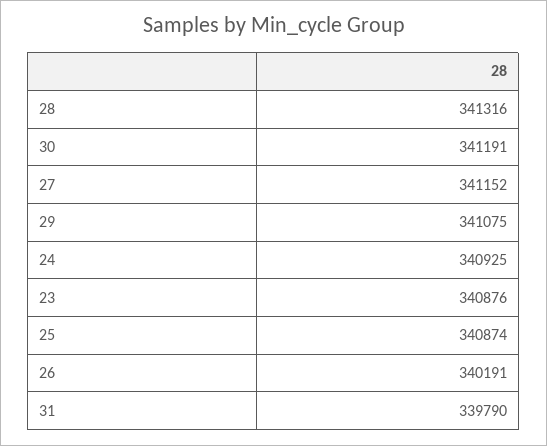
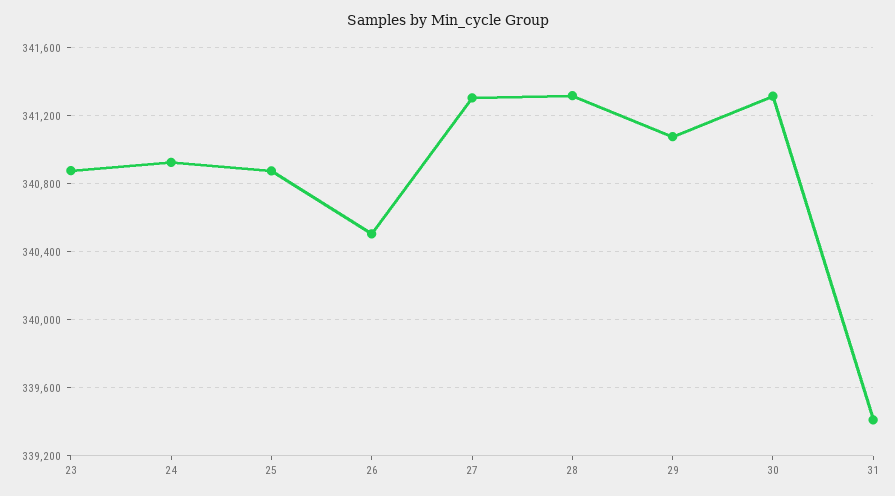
30: 341191 -> 341300
27: 341152 -> 341300
26: 340191 -> 340500
31: 339790 -> 339400

